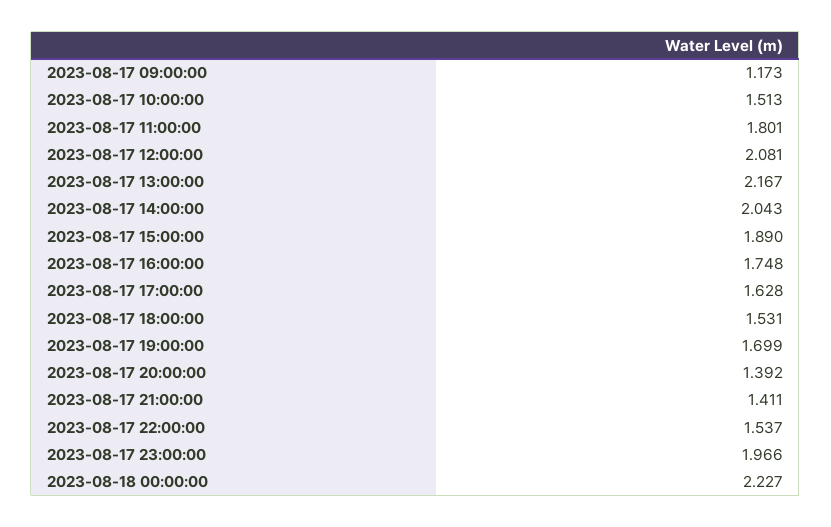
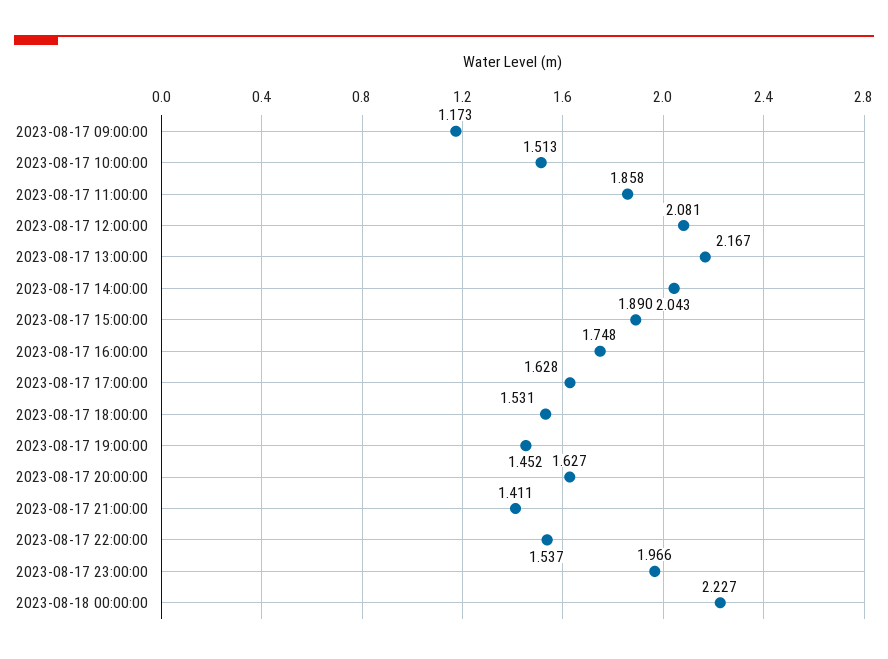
2023-08-17 11:00:00: 1.801 -> 1.858
2023-08-17 19:00:00: 1.699 -> 1.452
2023-08-17 20:00:00: 1.392 -> 1.627

